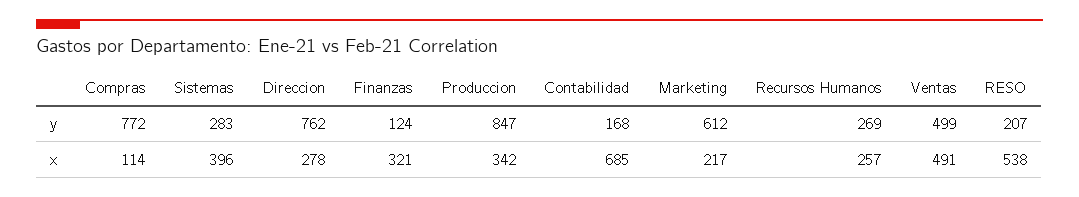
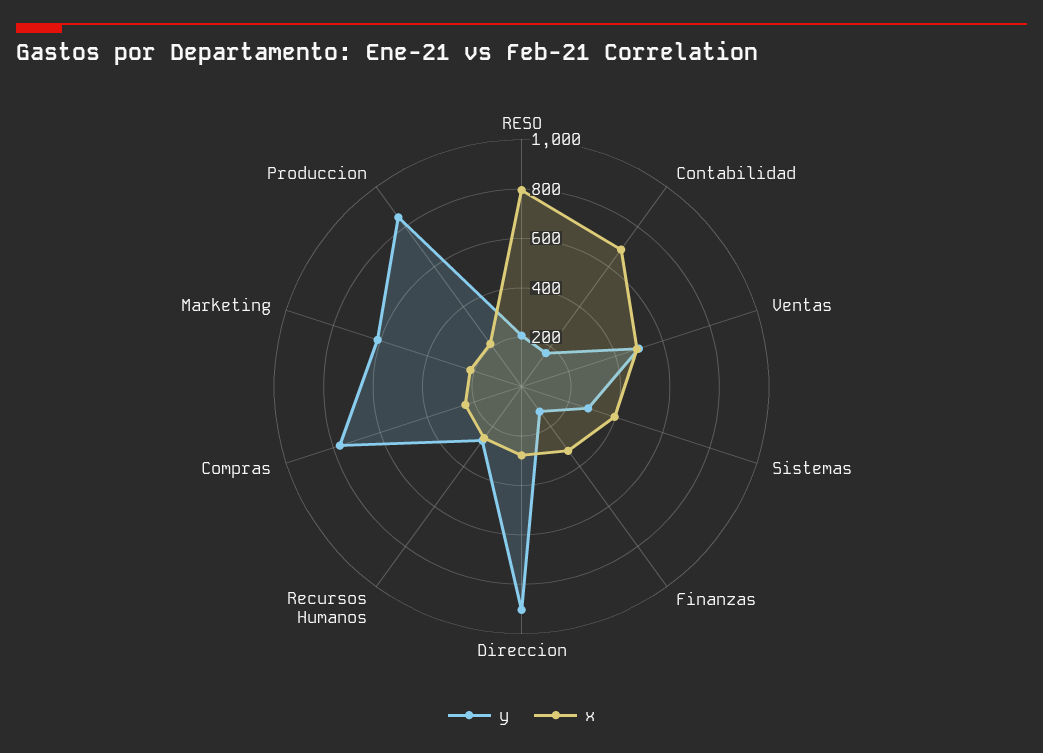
y, Direccion: 762 -> 900
x, Compras: 114 -> 250
x, Produccion: 342 -> 200
x, RESO: 538 -> 800

